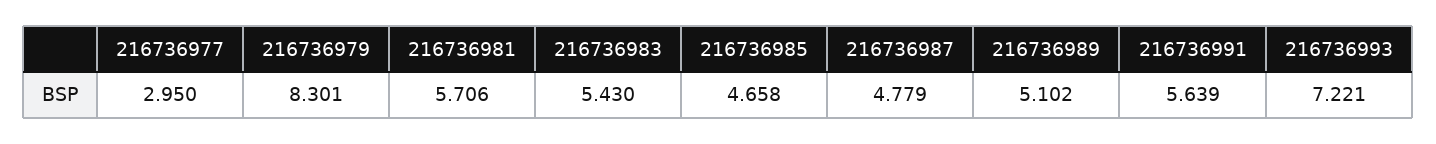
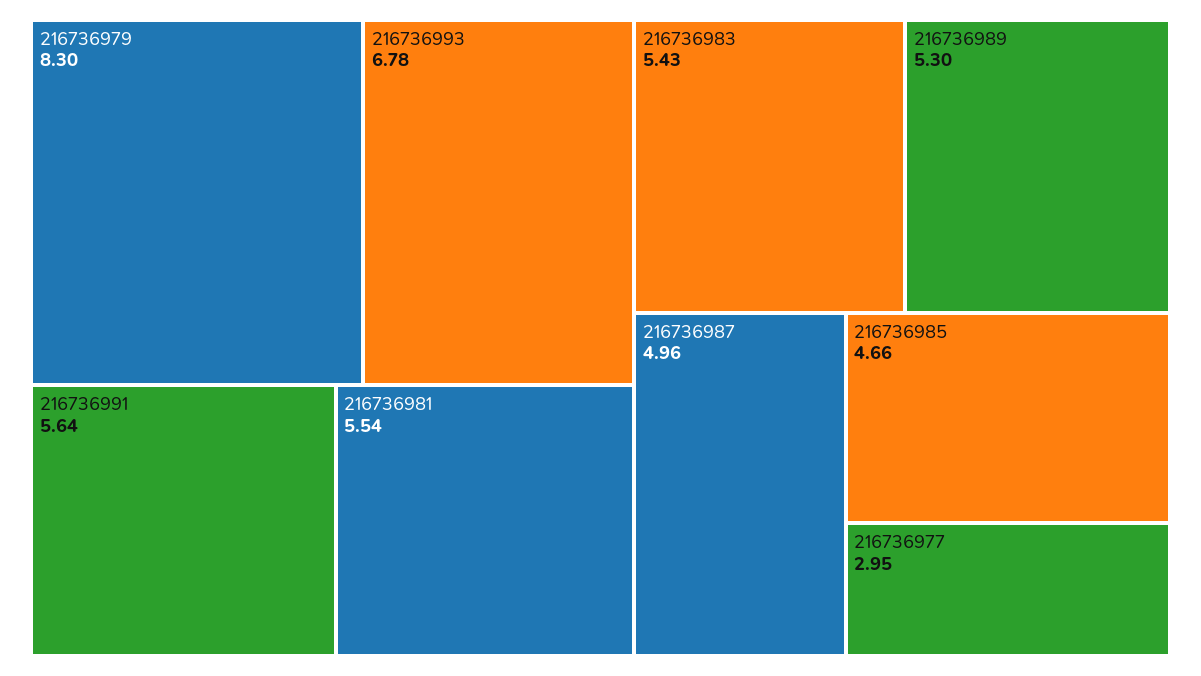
216736981: 5.706 -> 5.54
216736987: 4.779 -> 4.96
216736989: 5.102 -> 5.3
216736993: 7.221 -> 6.78

